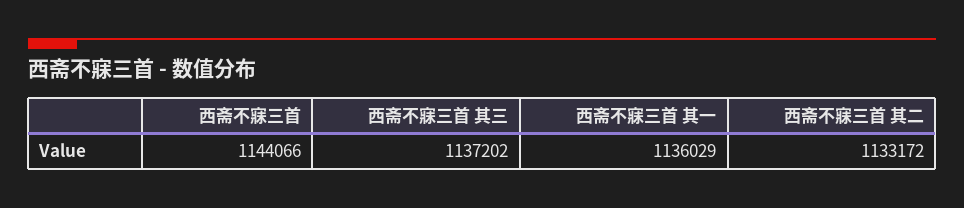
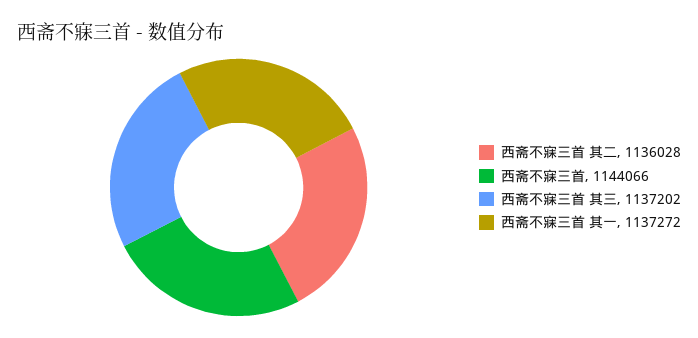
西斋不寐三首 其一: 1136029 -> 1137272
西斋不寐三首 其二: 1133172 -> 1136028

